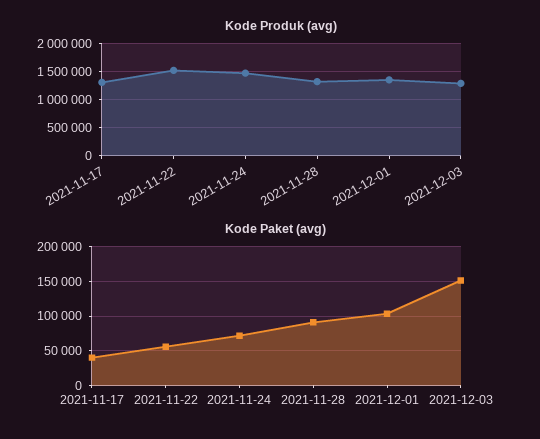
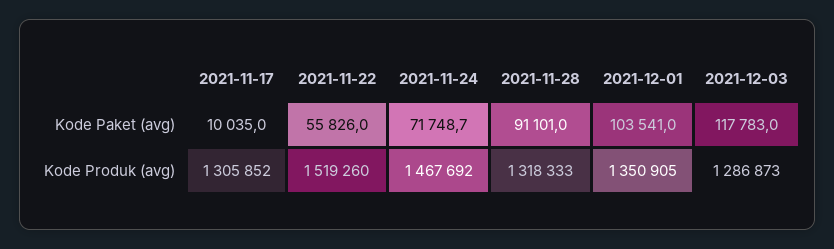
Kode Paket (avg), 2021-11-17: 40000 -> 10035
Kode Paket (avg), 2021-12-03: 150000 -> 117783

